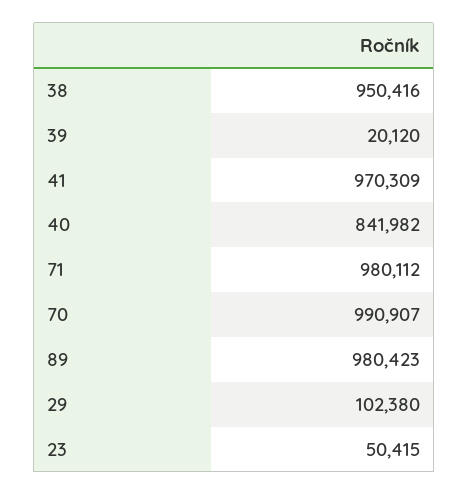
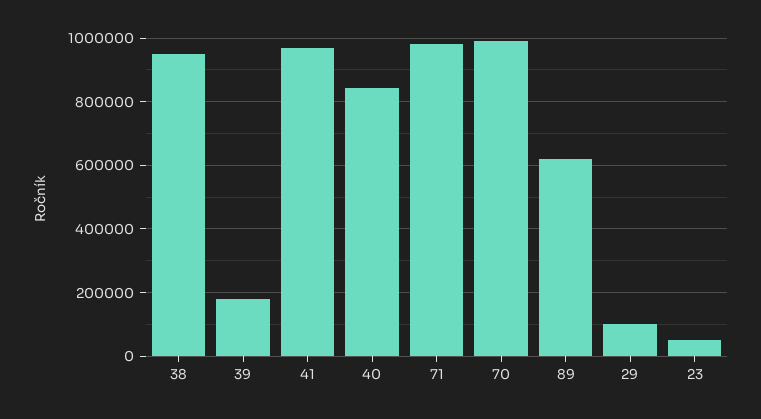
39: 20120 -> 180000
89: 980423 -> 620000

